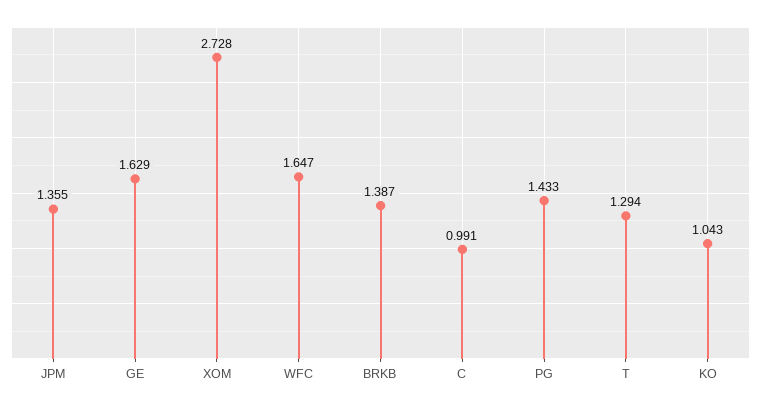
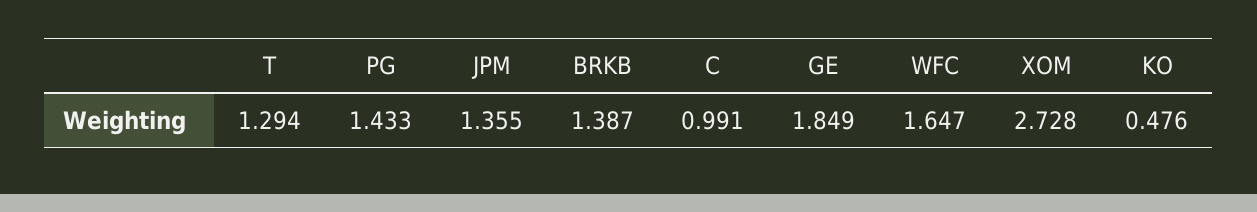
GE: 1.629 -> 1.849
KO: 1.043 -> 0.476

